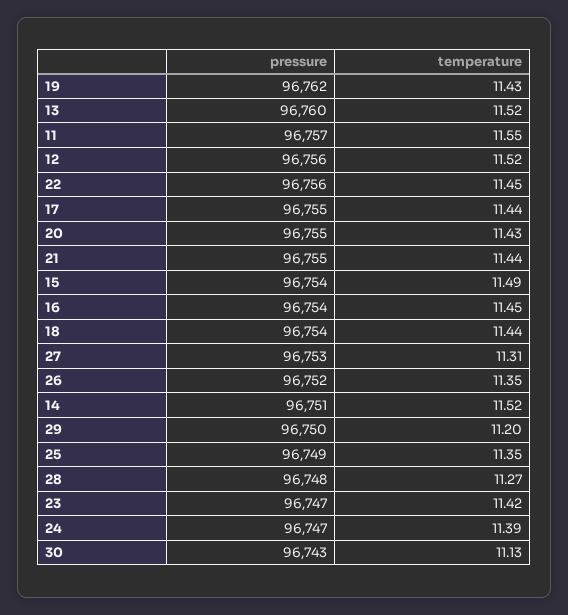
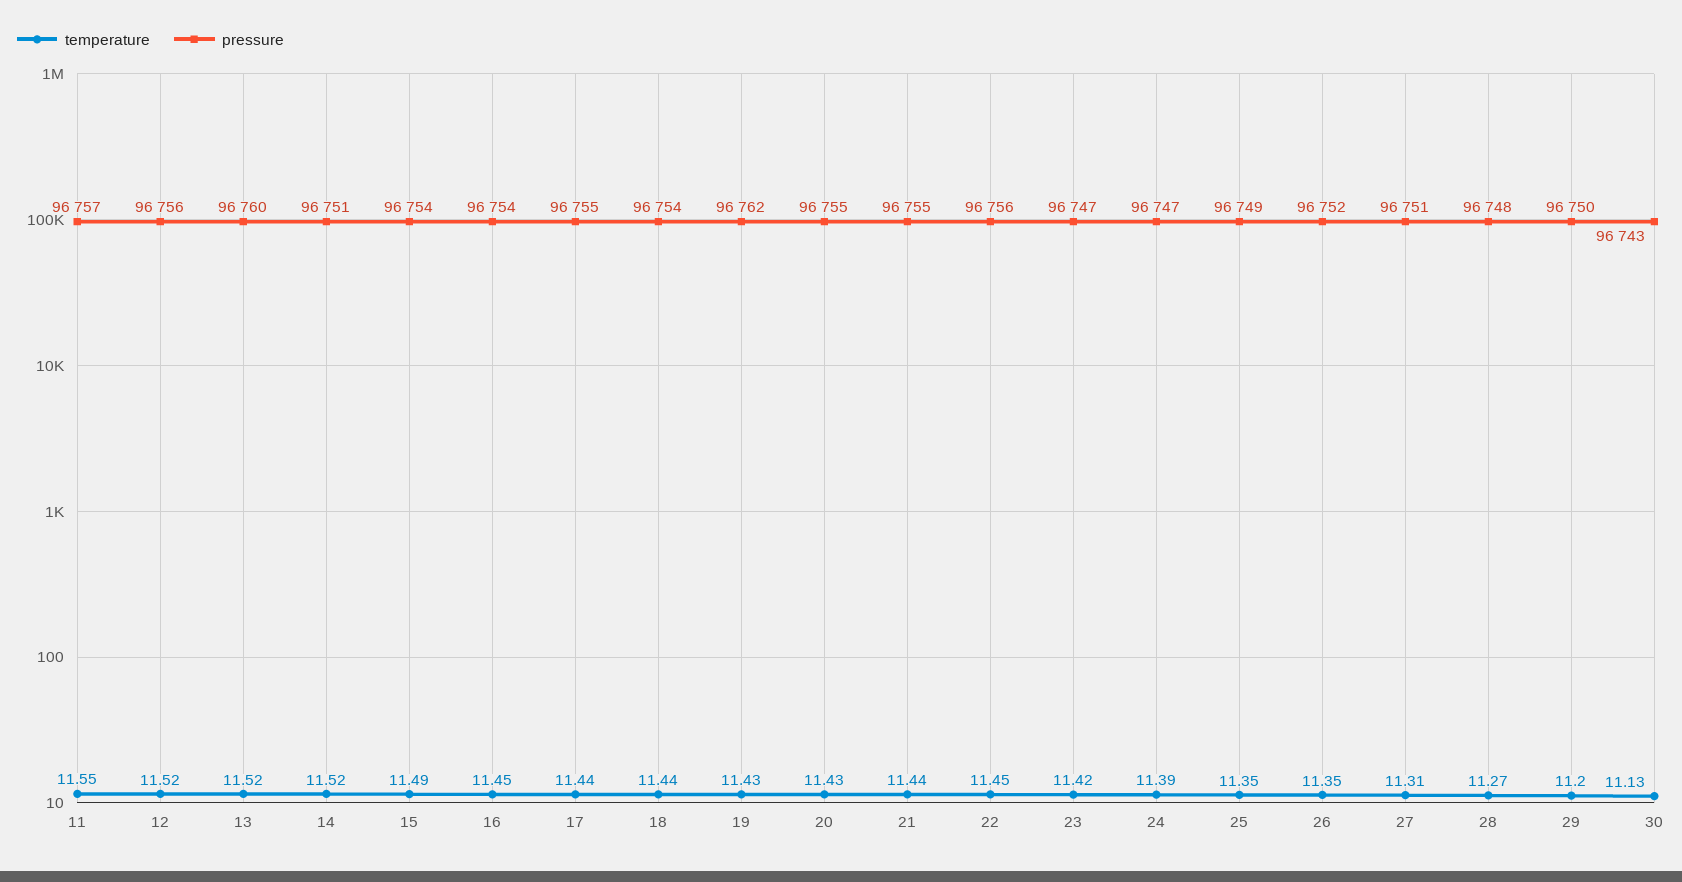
pressure, 27: 96753 -> 96751

